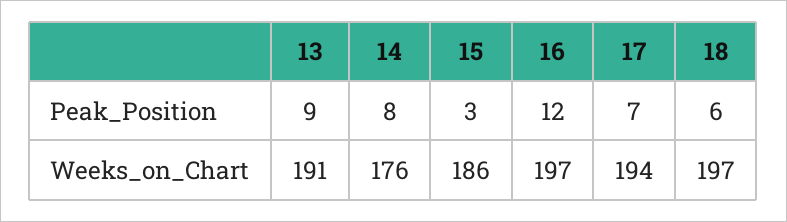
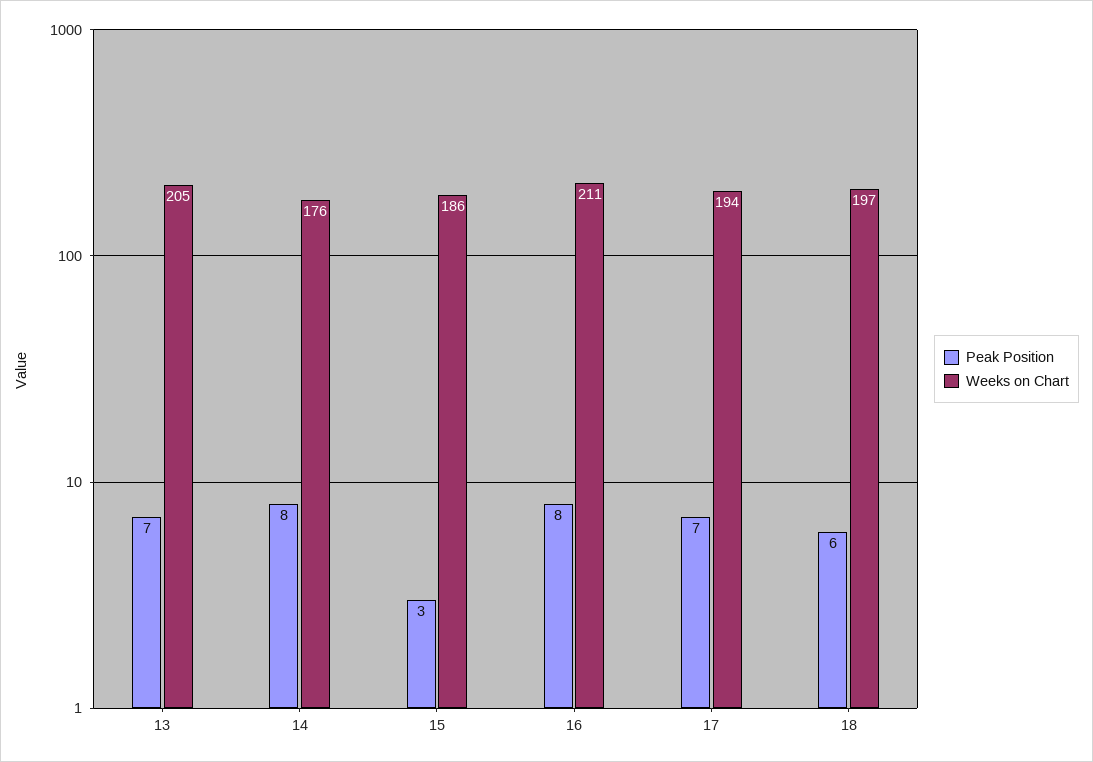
Peak_Position, 13: 9 -> 7
Peak_Position, 16: 12 -> 8
Weeks_on_Chart, 13: 191 -> 205
Weeks_on_Chart, 16: 197 -> 211

